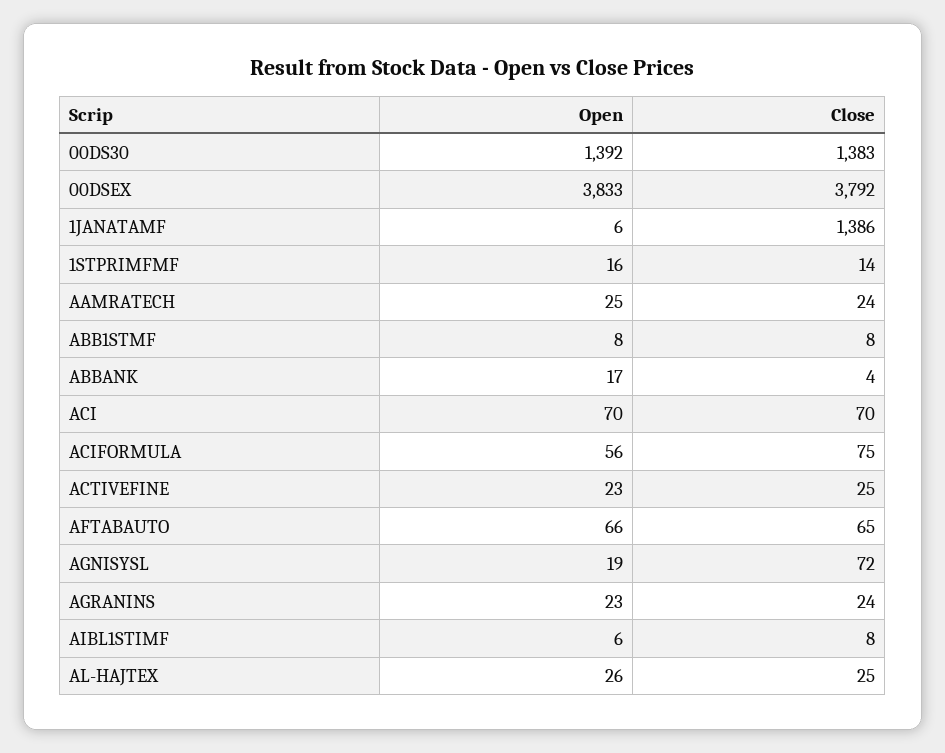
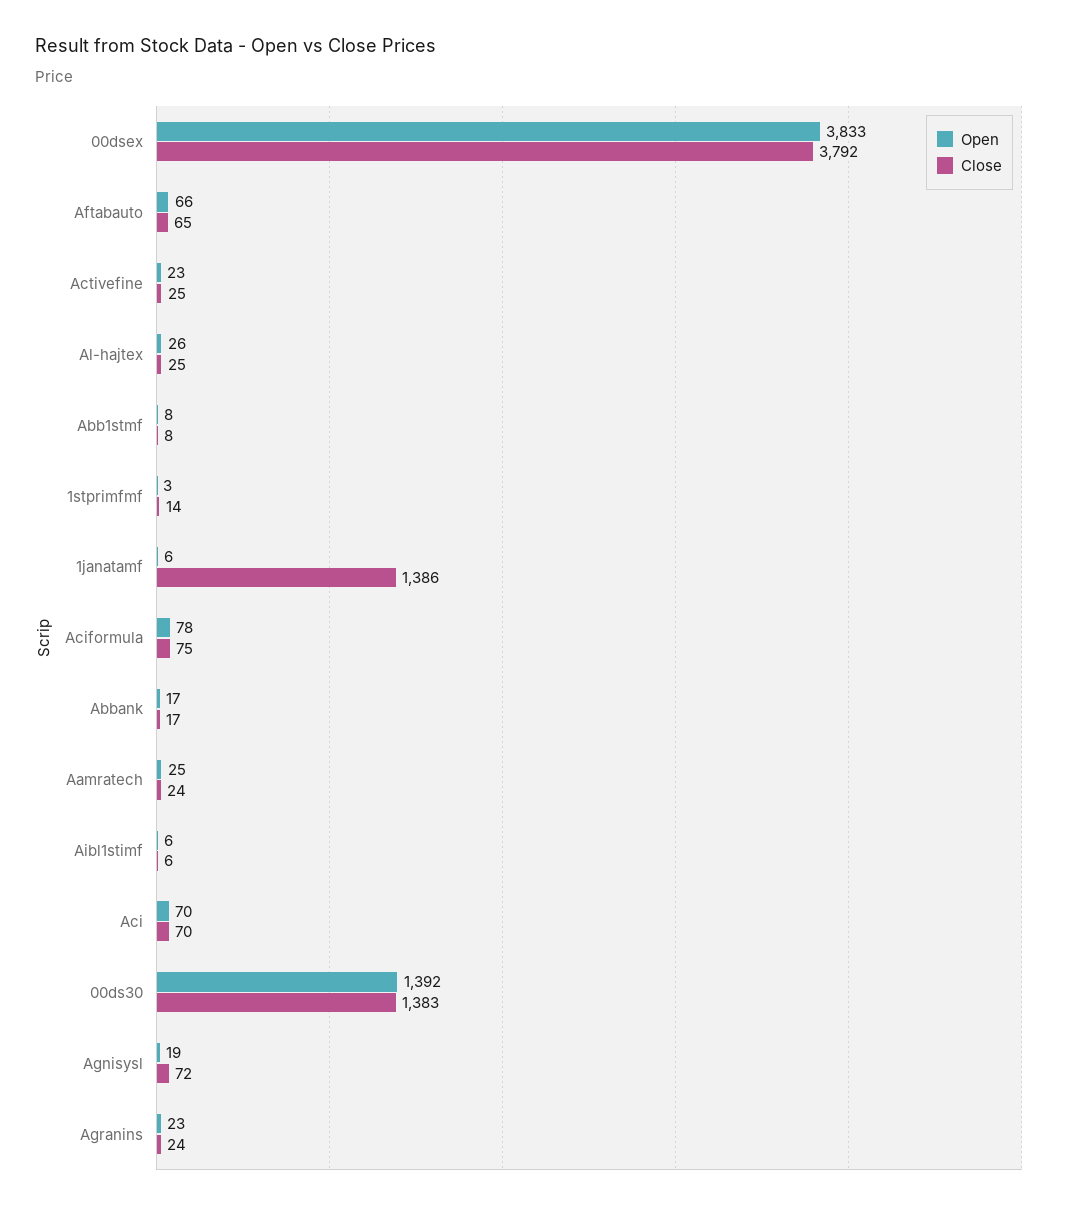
Open, 1STPRIMFMF: 16 -> 3
Close, ABBANK: 4 -> 17
Open, ACIFORMULA: 56 -> 78
Close, AIBL1STIMF: 8 -> 6

